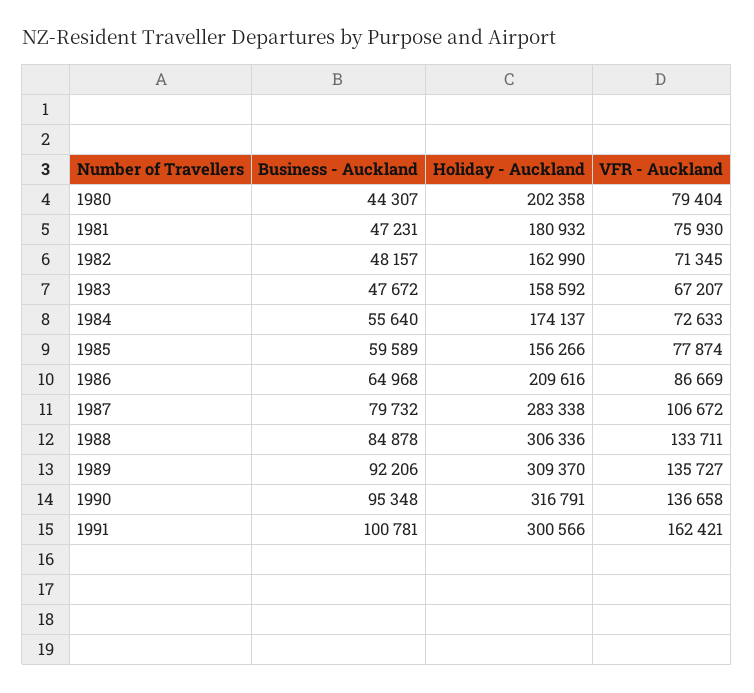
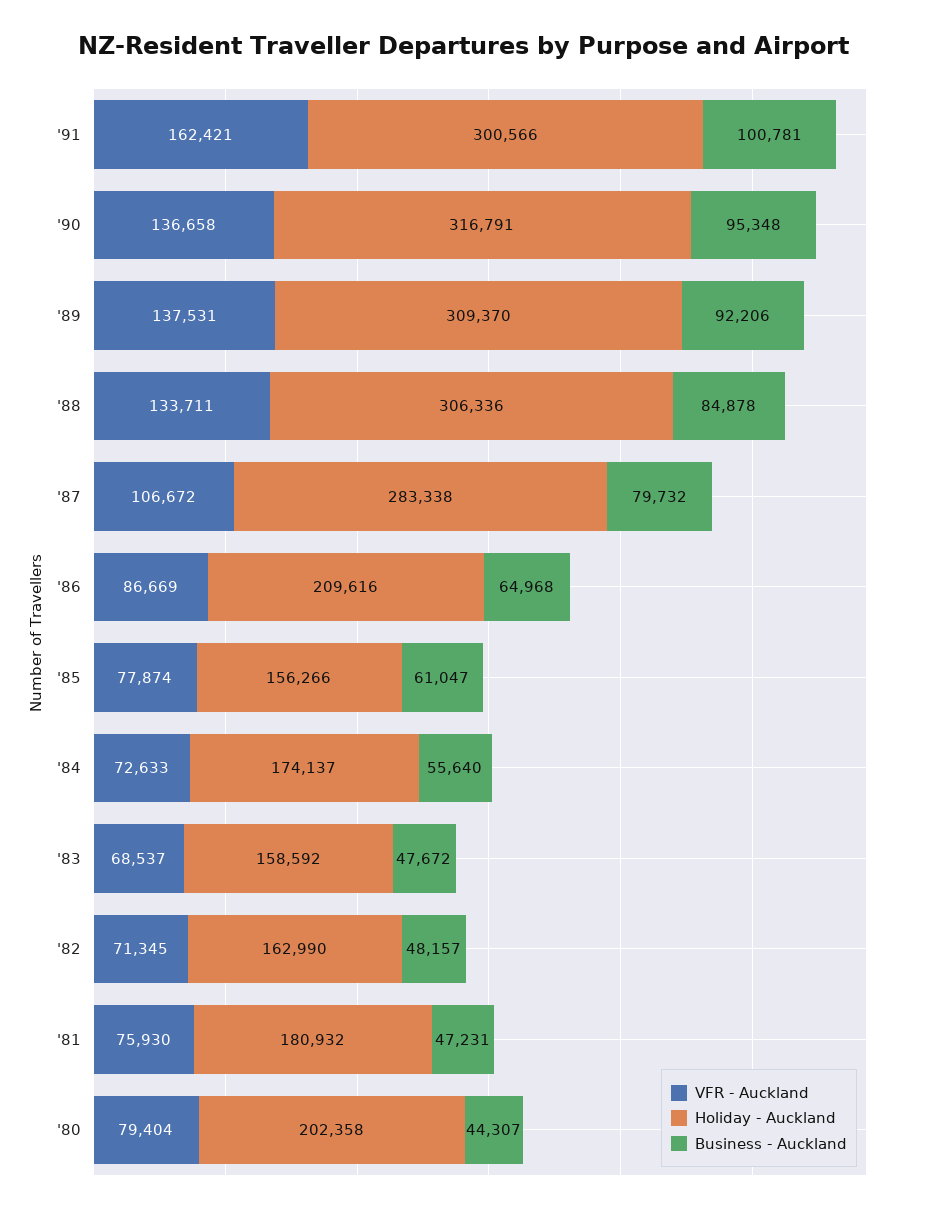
VFR - Auckland, 1983: 67207 -> 68537
Business - Auckland, 1985: 59589 -> 61047
VFR - Auckland, 1989: 135727 -> 137531

